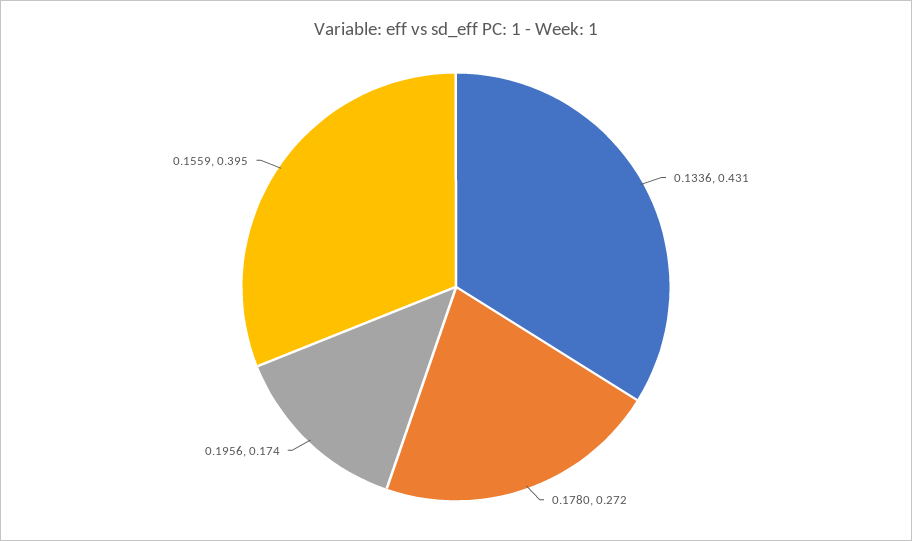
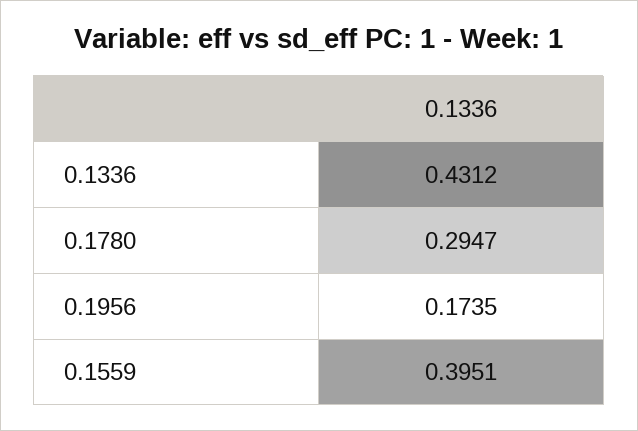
0.1780: 0.272 -> 0.2947

